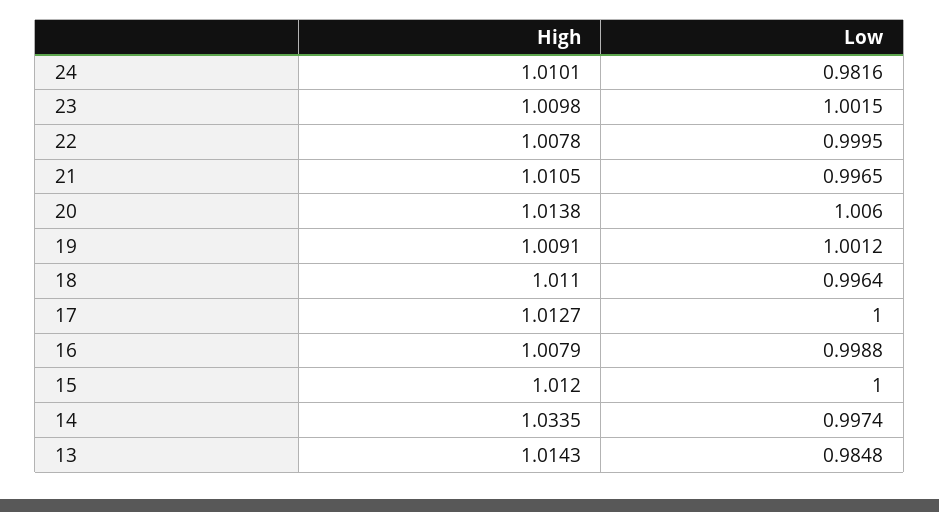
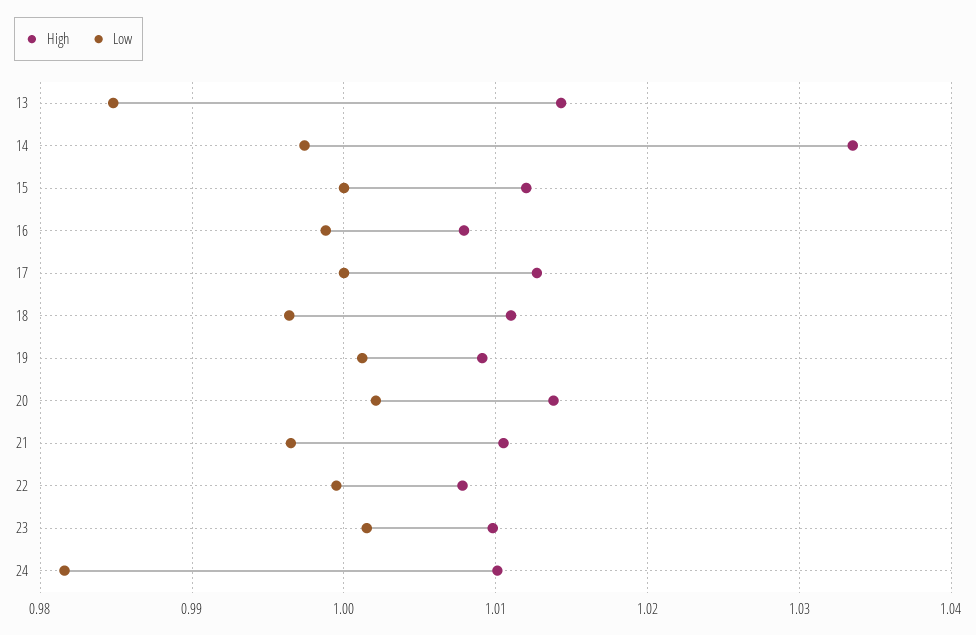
Low, 20: 1.006 -> 1.002

